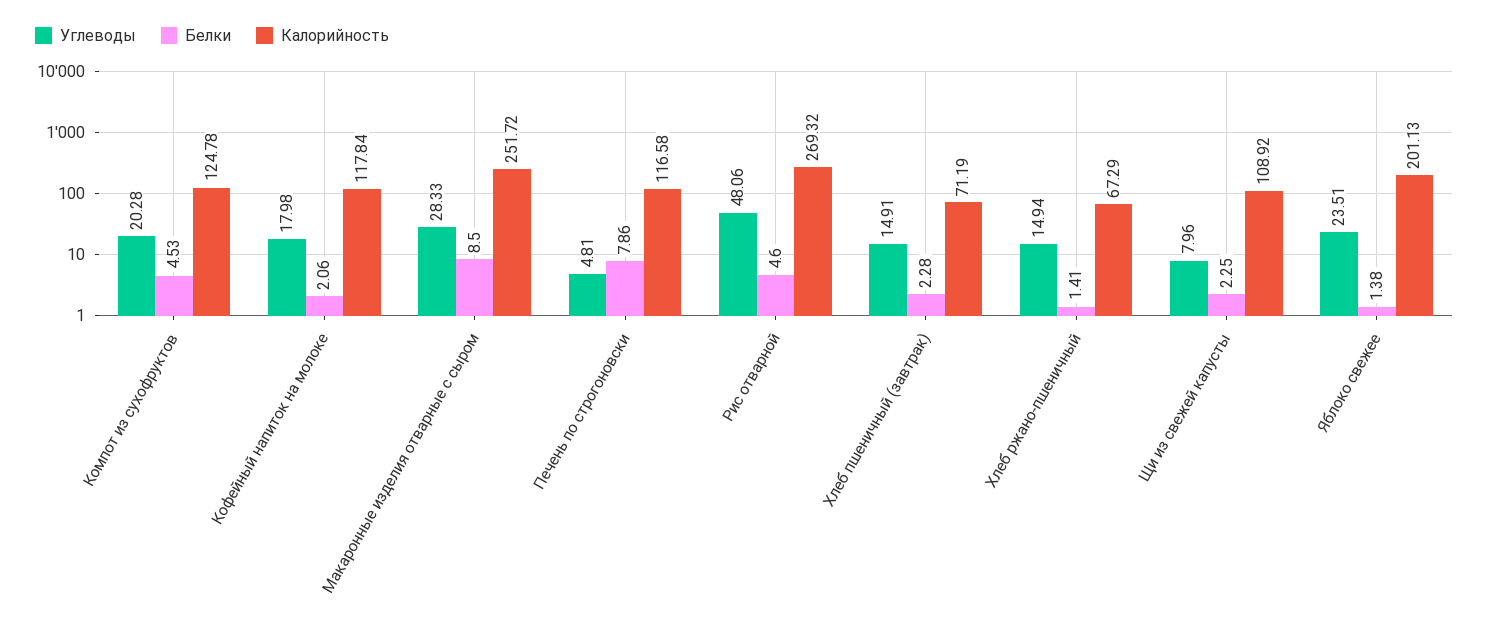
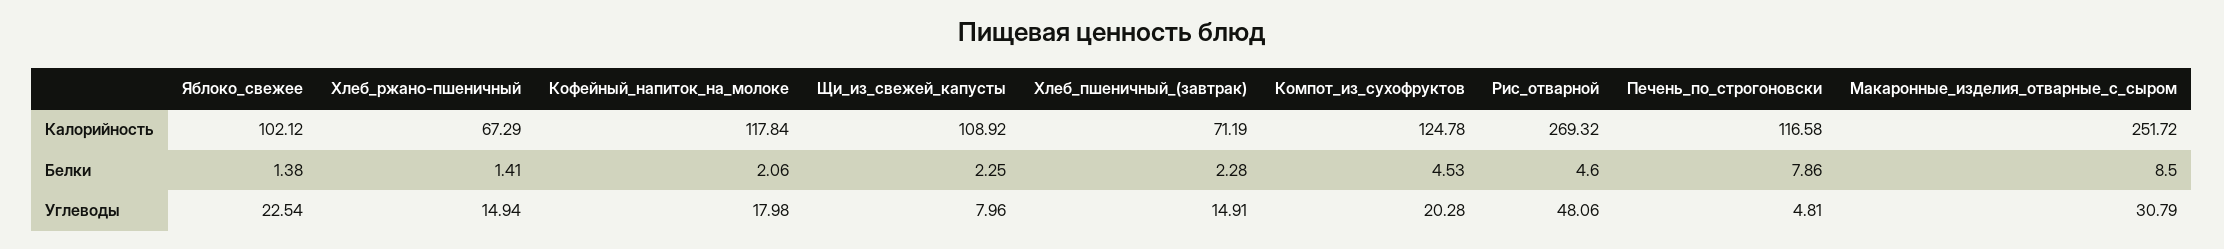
Углеводы, Макаронные изделия отварные с сыром: 28.33 -> 30.79
Углеводы, Яблоко свежее: 23.51 -> 22.54
Калорийность, Яблоко свежее: 201.13 -> 102.12

